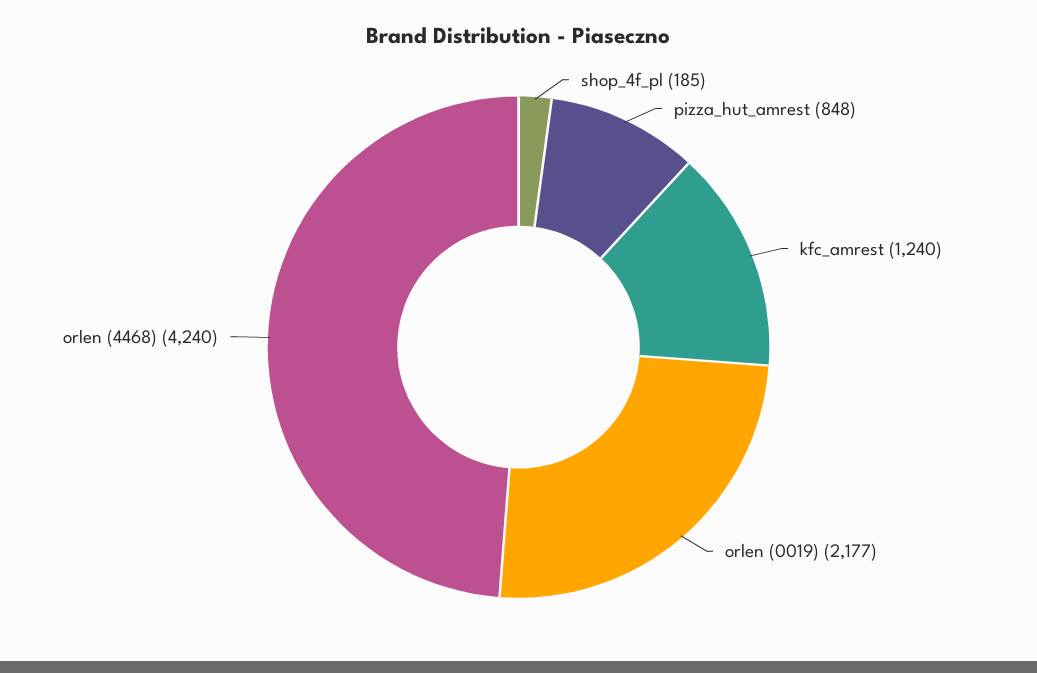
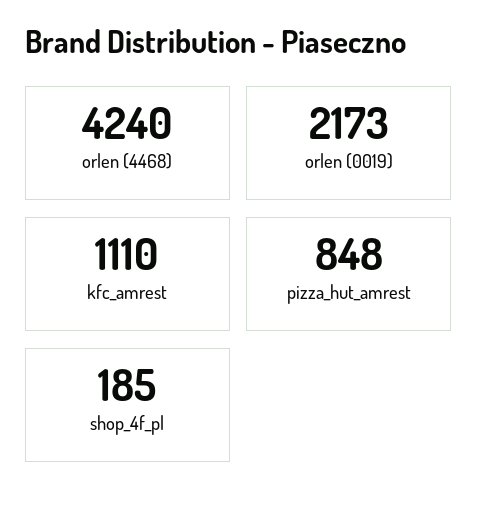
kfc_amrest: 1240 -> 1110
orlen (0019): 2177 -> 2173

